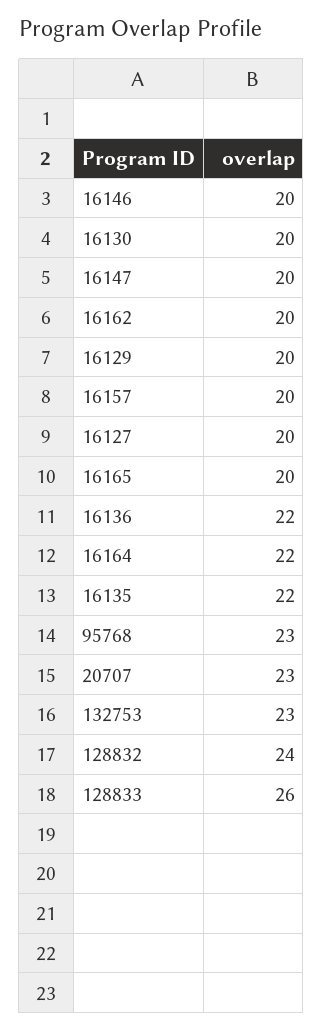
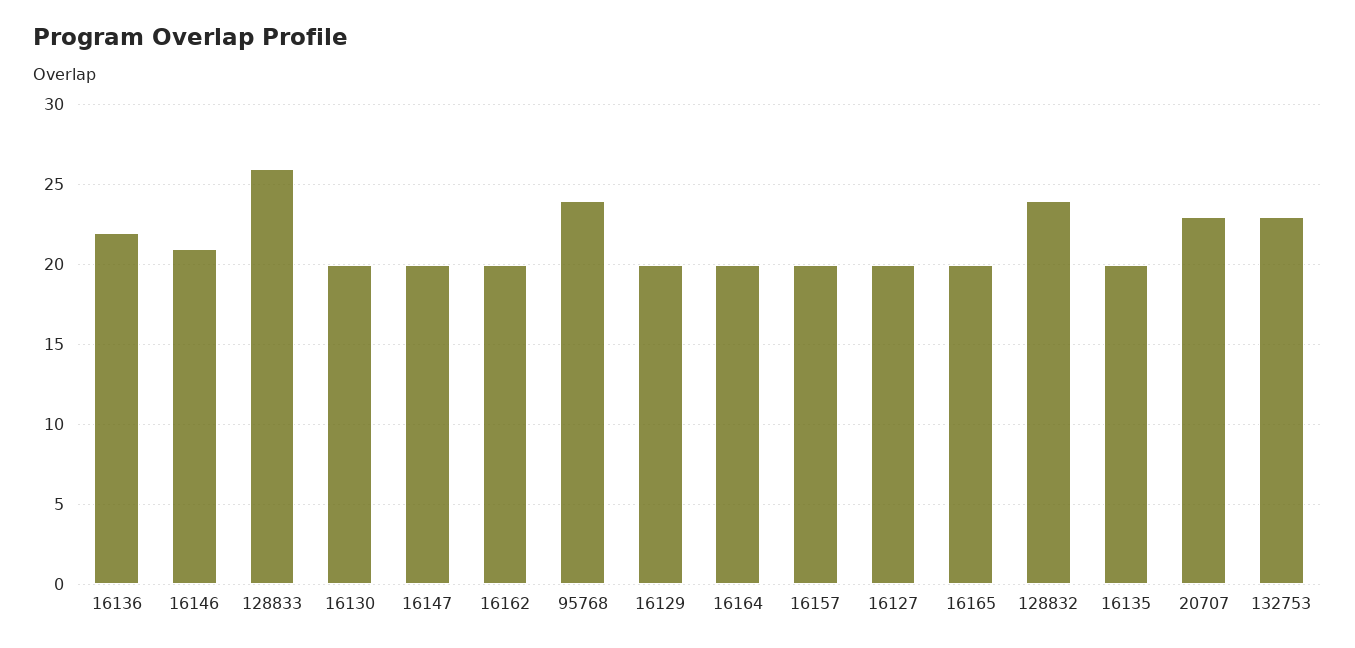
16146: 20 -> 21
16164: 22 -> 20
16135: 22 -> 20
95768: 23 -> 24

